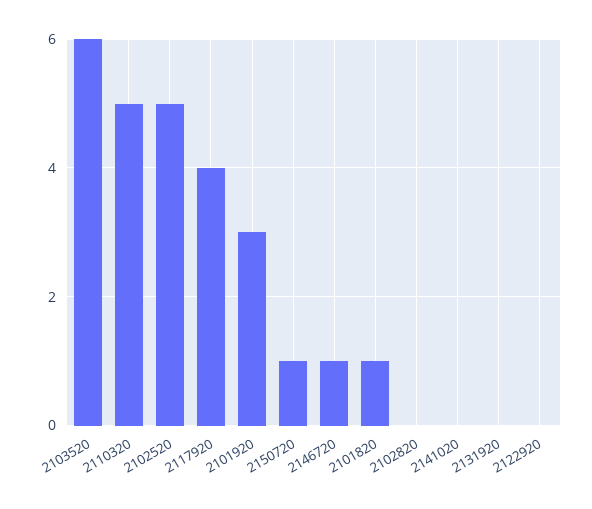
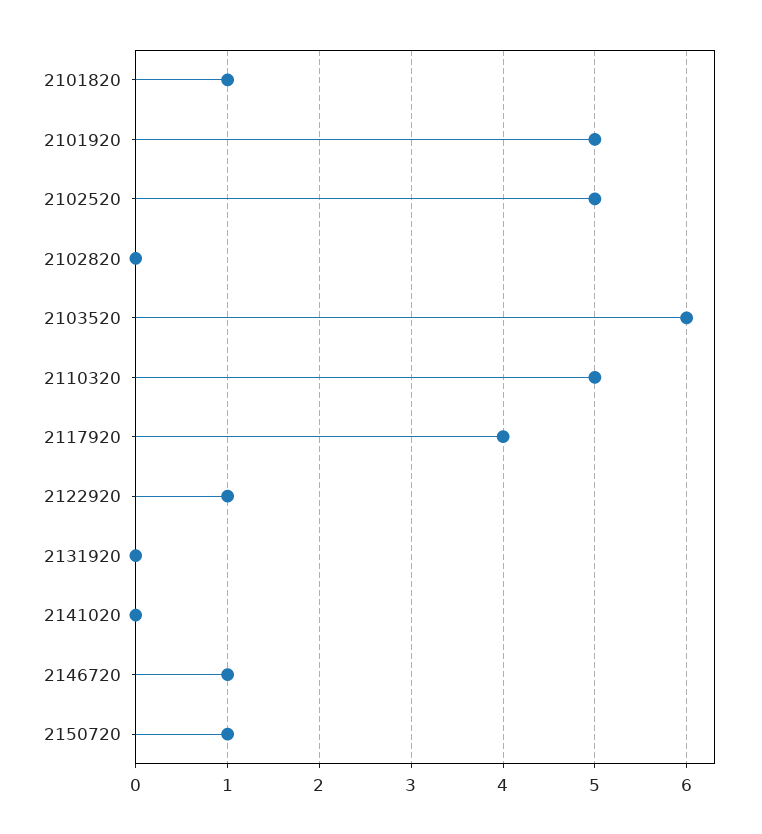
2101920: 3 -> 5
2122920: 0 -> 1

